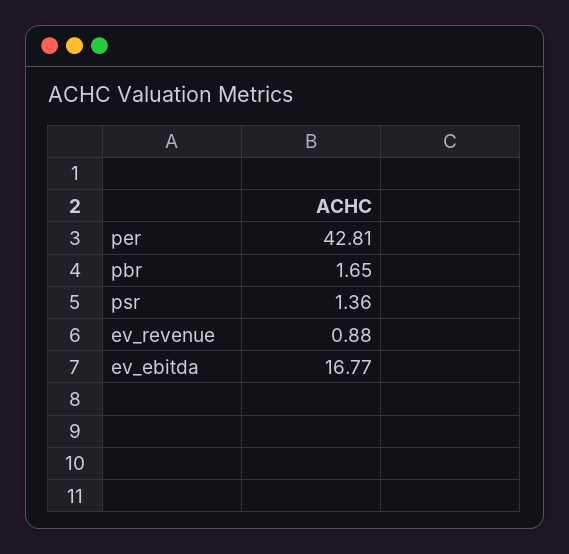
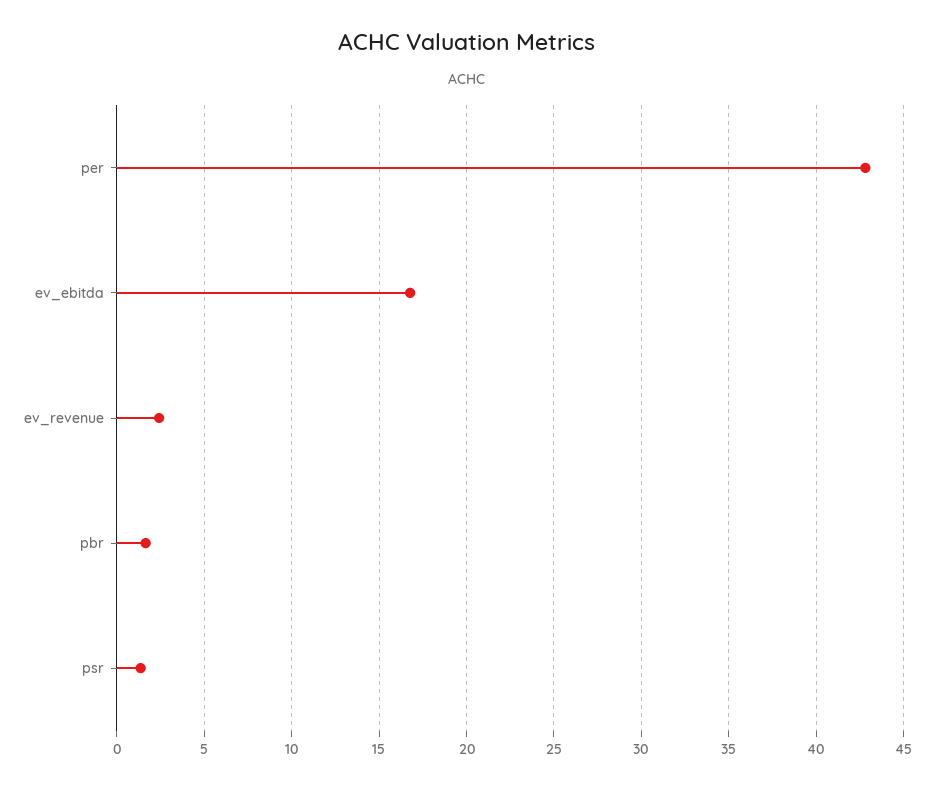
ev_revenue: 0.88 -> 2.5

